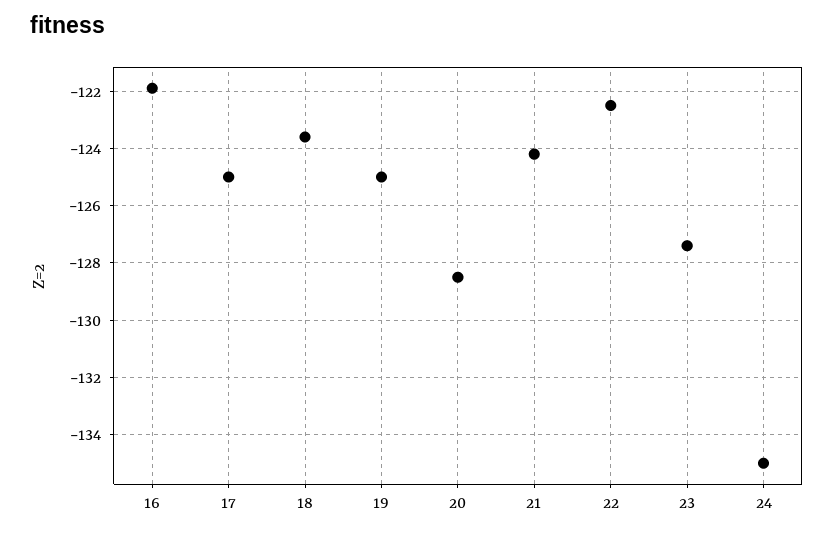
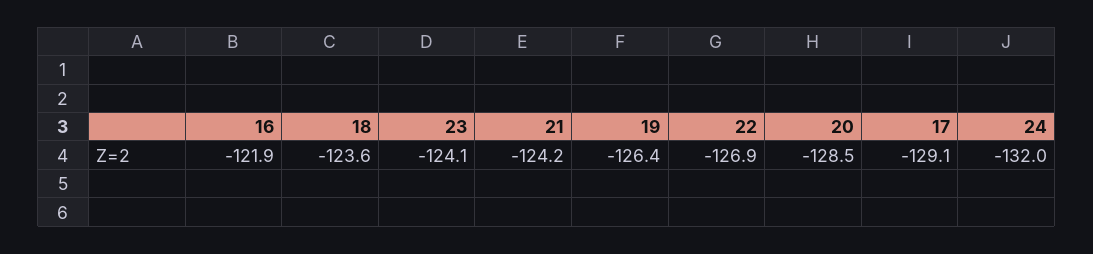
17: -125 -> -129.1
19: -125 -> -126.4
22: -122.5 -> -126.9
23: -127.5 -> -124.1
24: -135 -> -132

